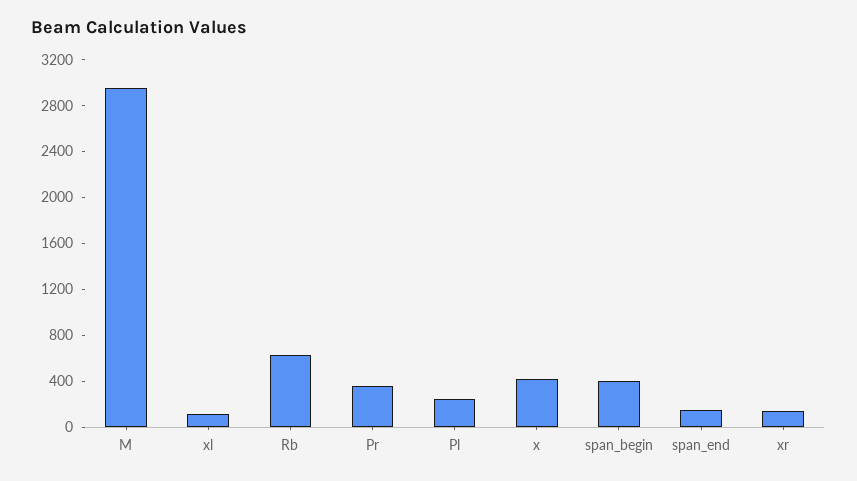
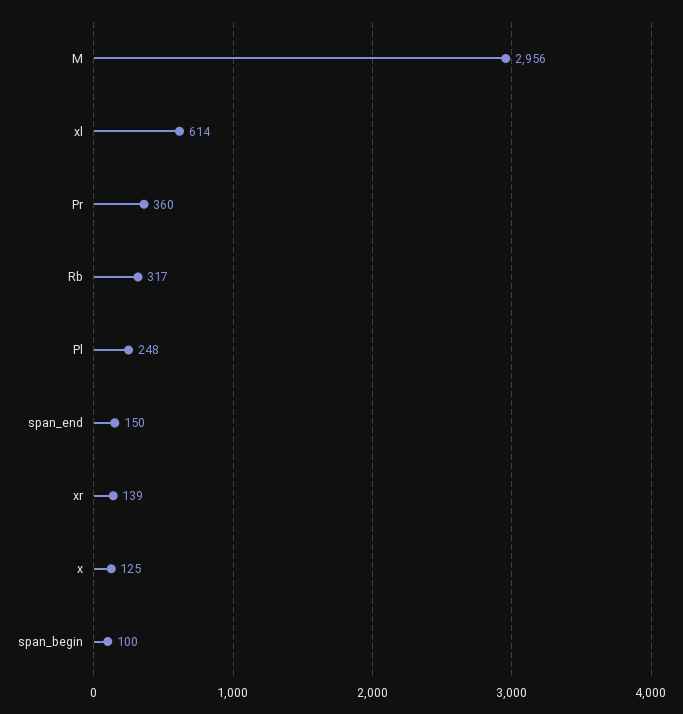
xl: 100 -> 614
Rb: 600 -> 317
x: 400 -> 125
span_begin: 400 -> 100

